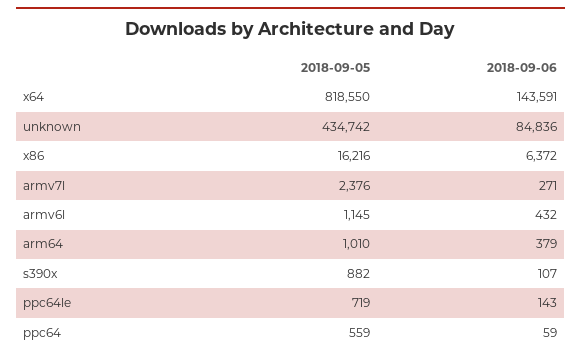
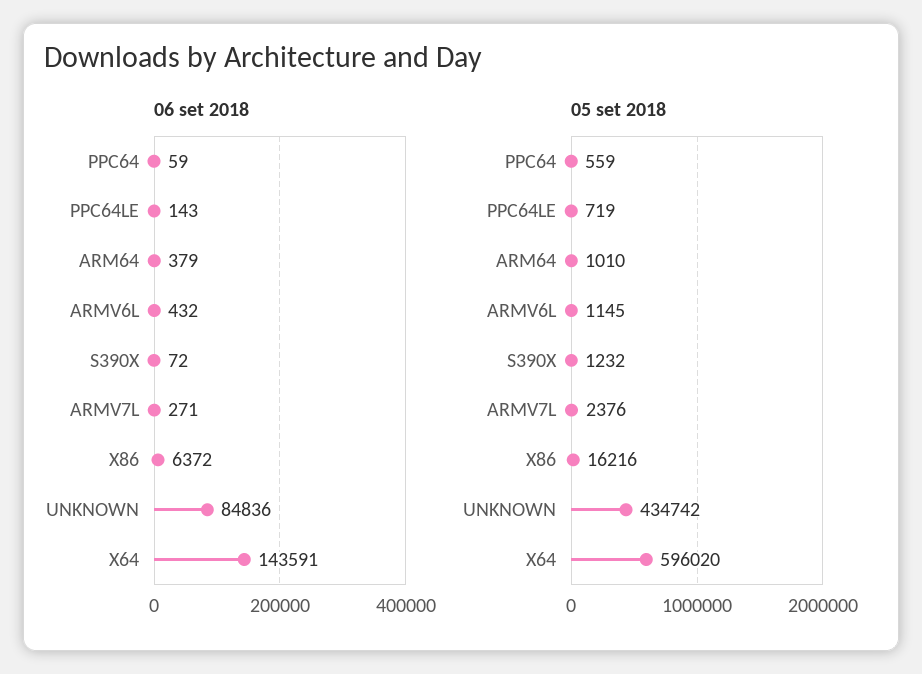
2018-09-05, x64: 818550 -> 596020
2018-09-05, s390x: 882 -> 1232
2018-09-06, s390x: 107 -> 72

